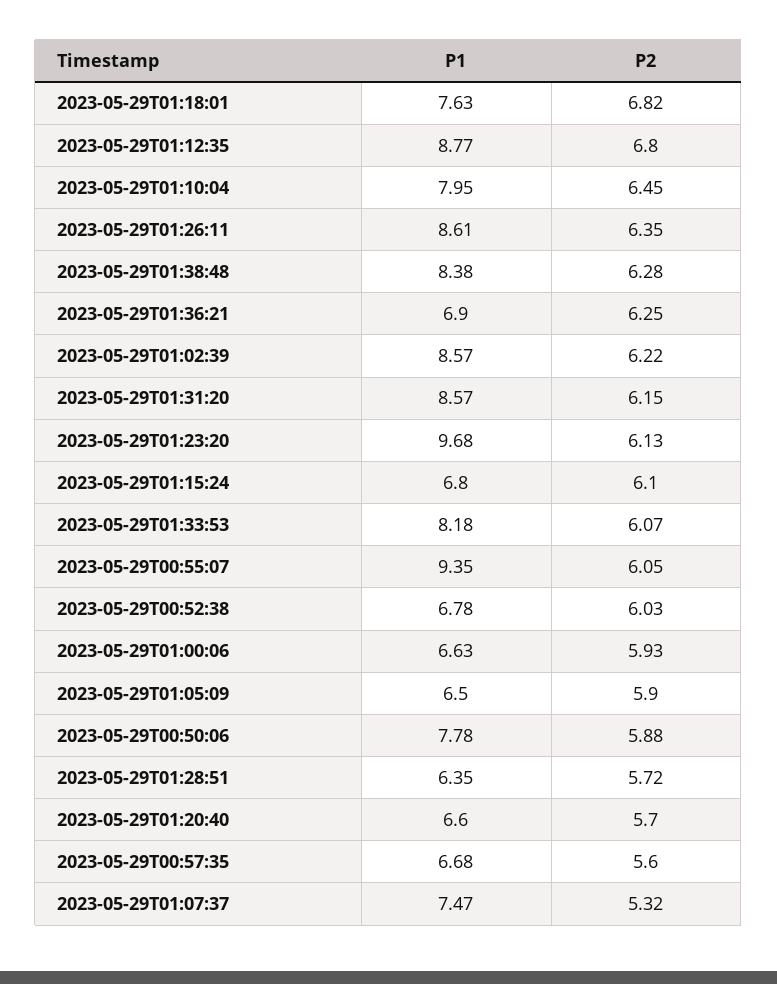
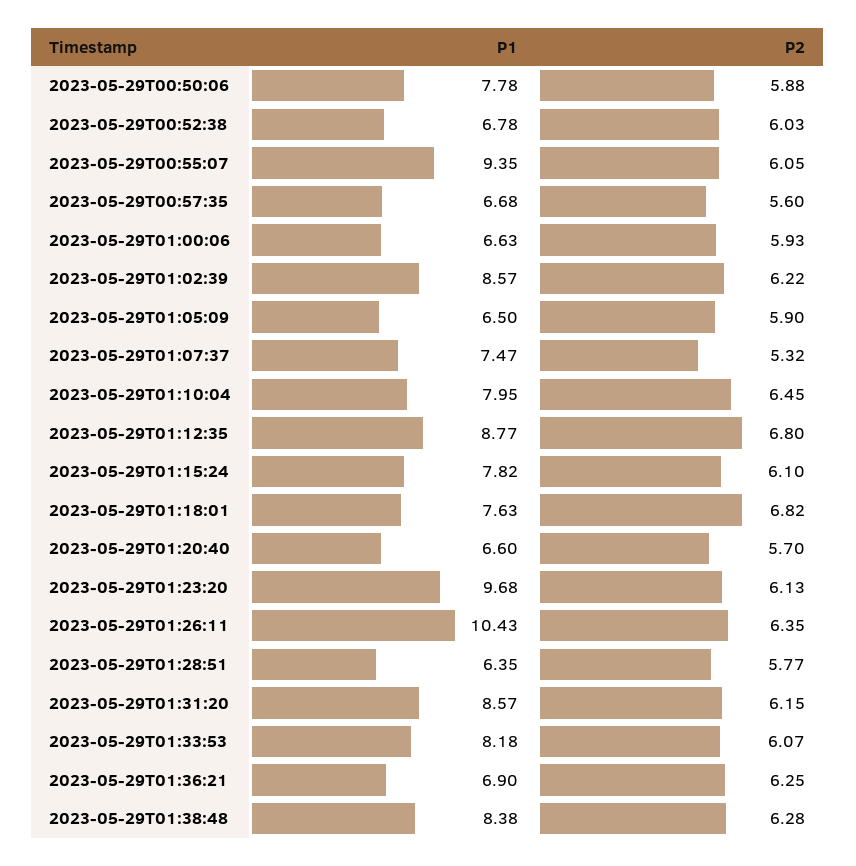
P1, 2023-05-29T01:26:11: 8.61 -> 10.43
P1, 2023-05-29T01:15:24: 6.8 -> 7.82
P2, 2023-05-29T01:28:51: 5.72 -> 5.77

